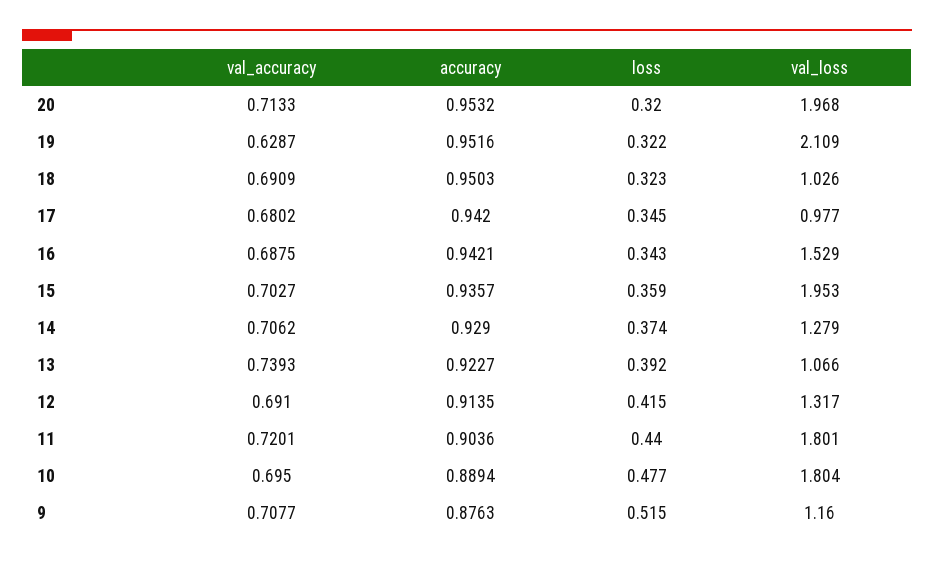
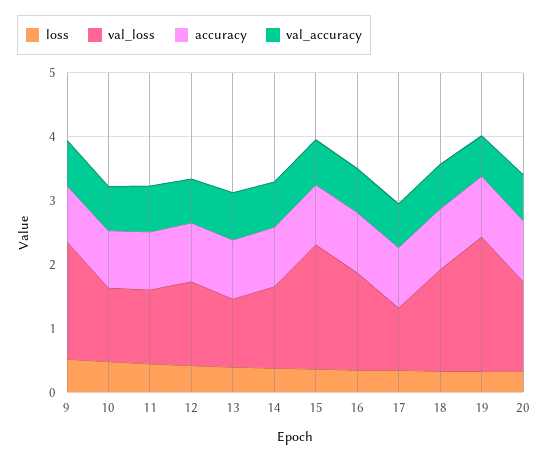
val_loss, 20: 1.968 -> 1.4
val_loss, 18: 1.026 -> 1.6
val_loss, 11: 1.801 -> 1.2
val_loss, 10: 1.804 -> 1.2
val_loss, 9: 1.16 -> 1.8

